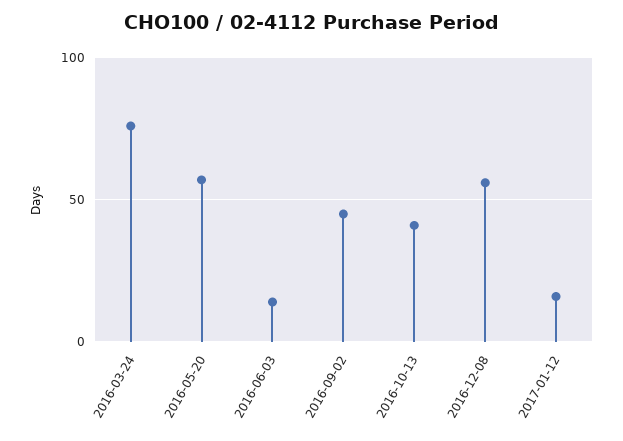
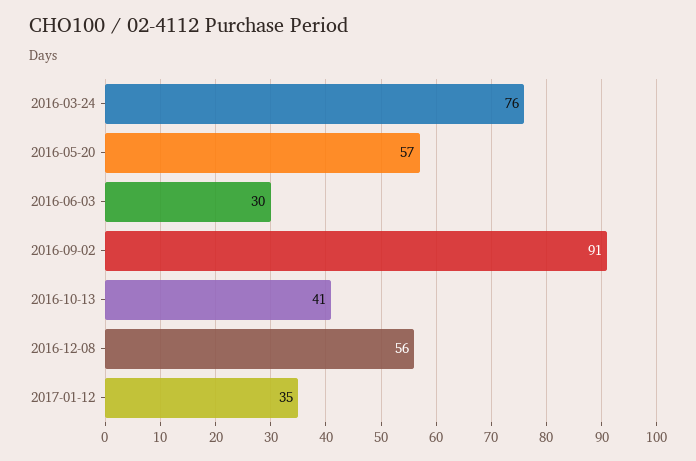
2016-06-03: 15 -> 30
2016-09-02: 45 -> 91
2017-01-12: 15 -> 35

